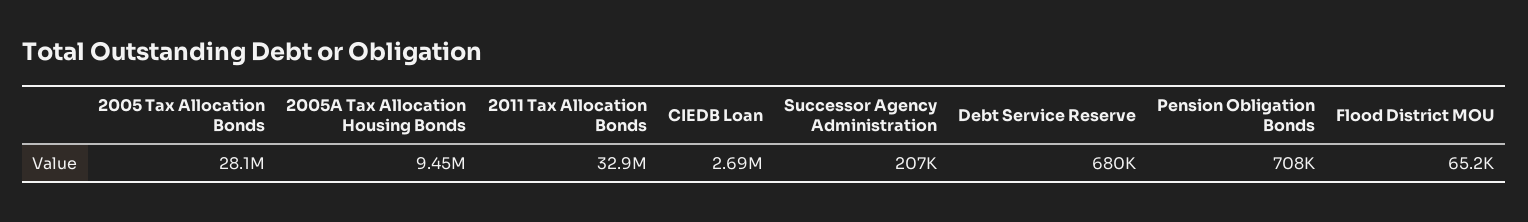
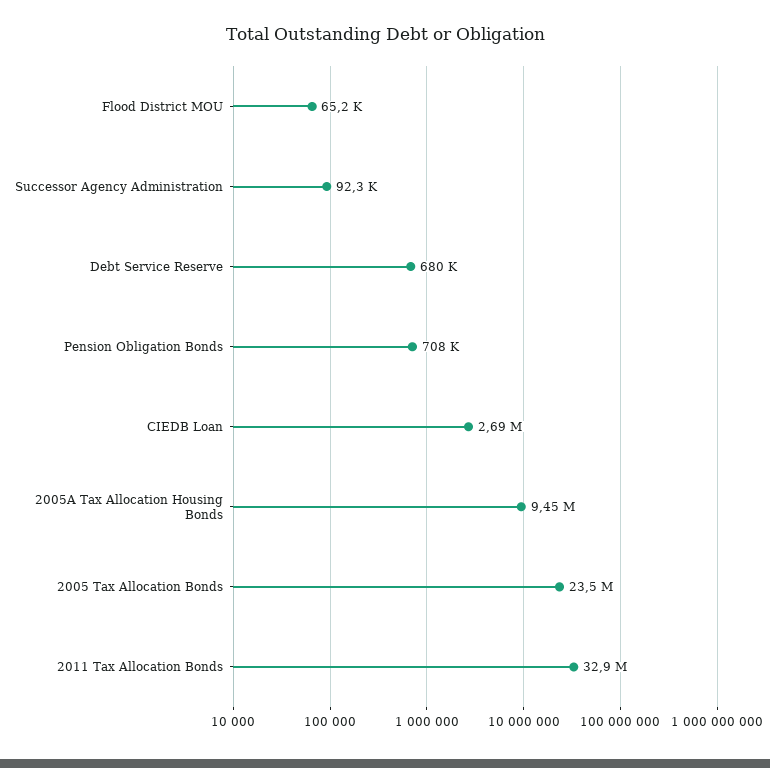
2005 Tax Allocation Bonds: 28100000 -> 23500000
Successor Agency Administration: 207000 -> 92300

